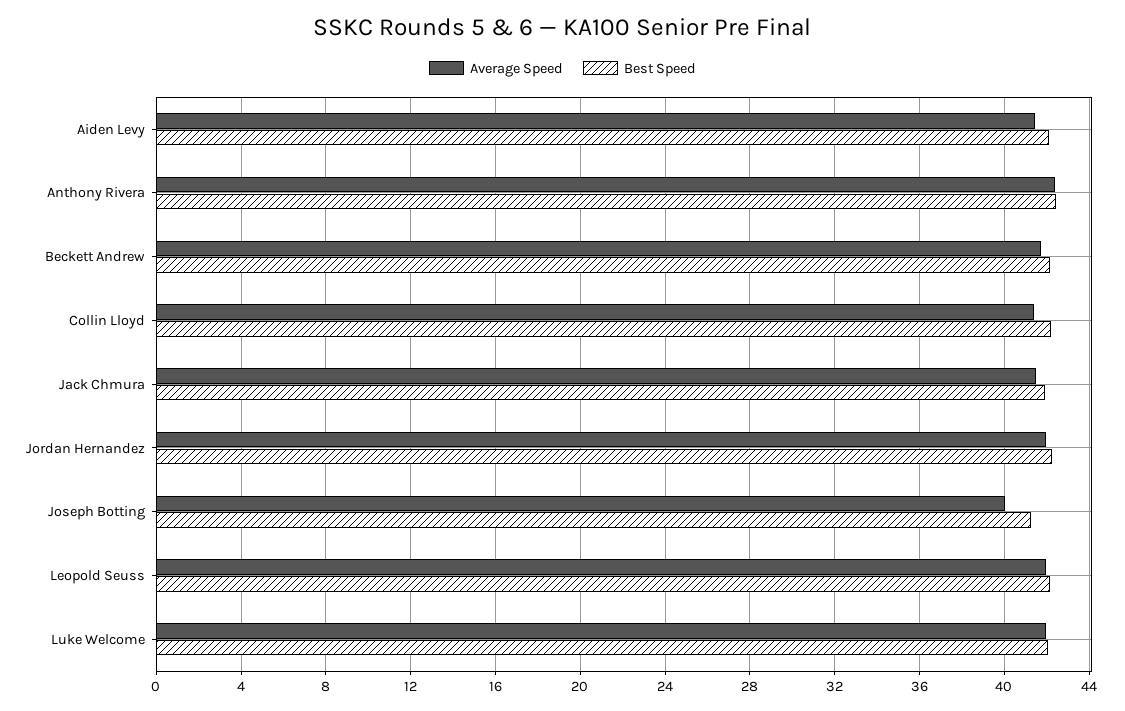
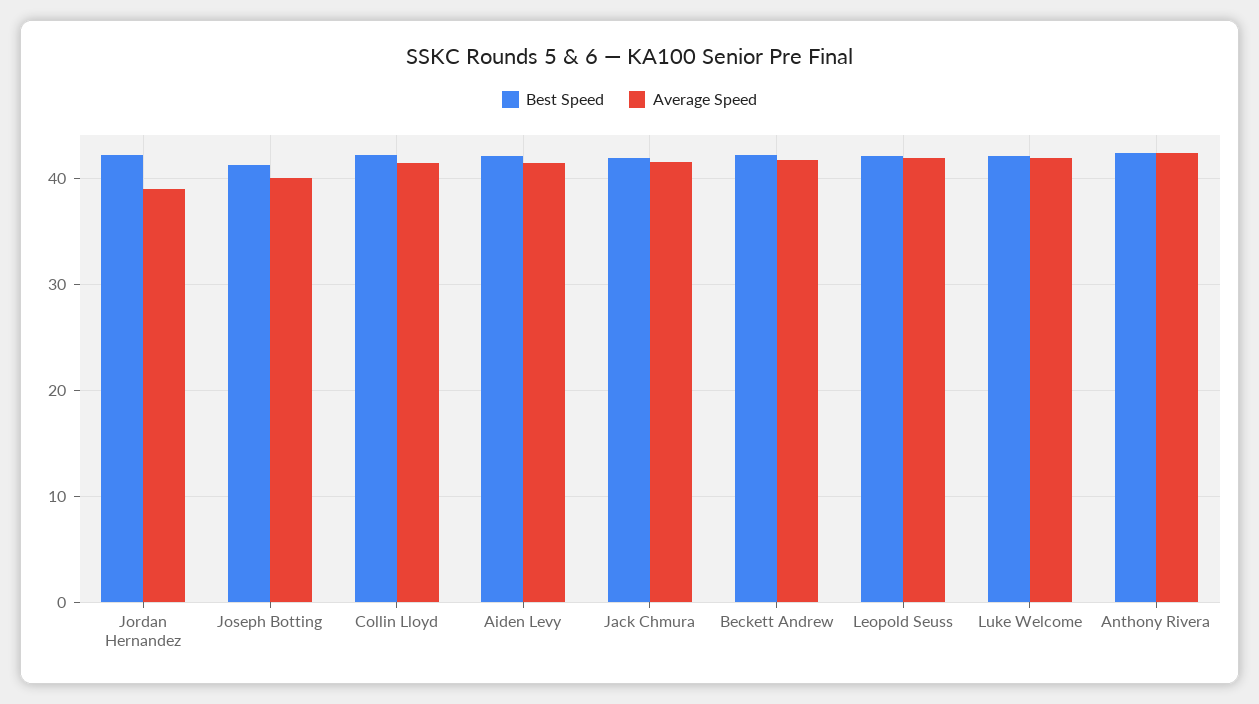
Average Speed, Jordan Hernandez: 42 -> 39

